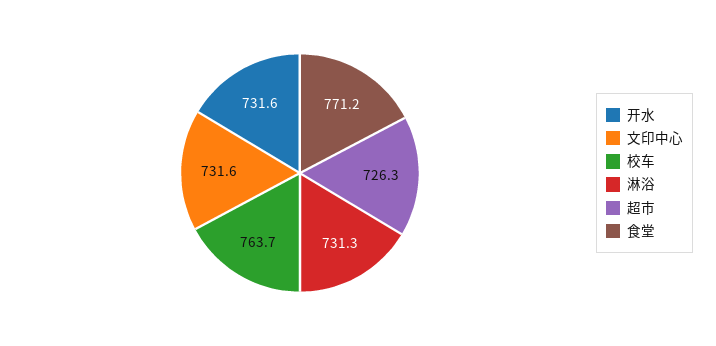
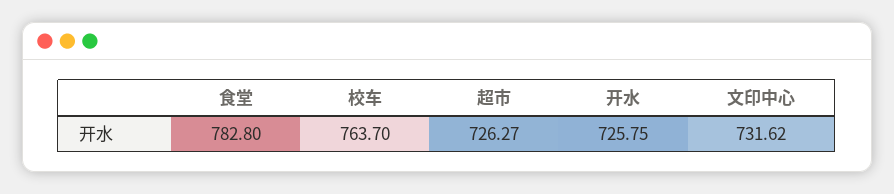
开水: 731.6 -> 725.75
淋浴: 731.3 -> none
食堂: 771.2 -> 782.8

